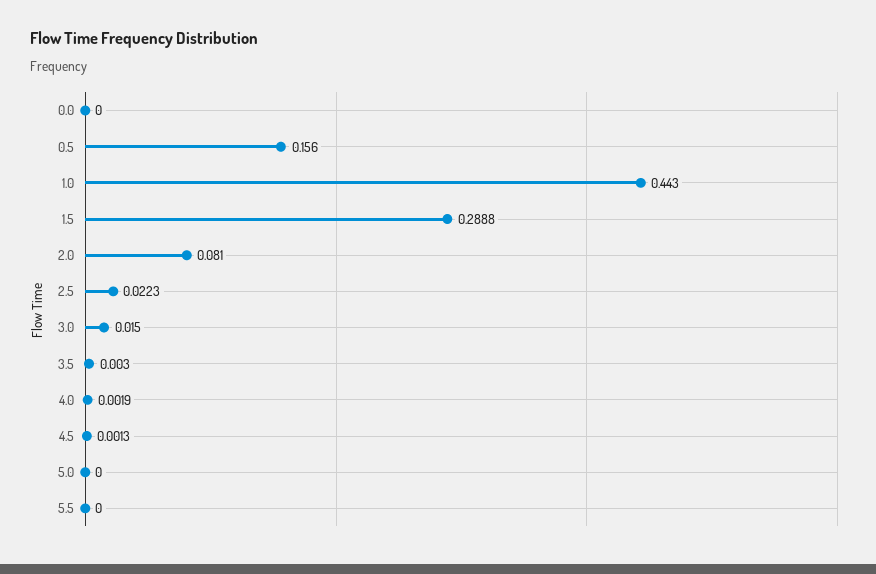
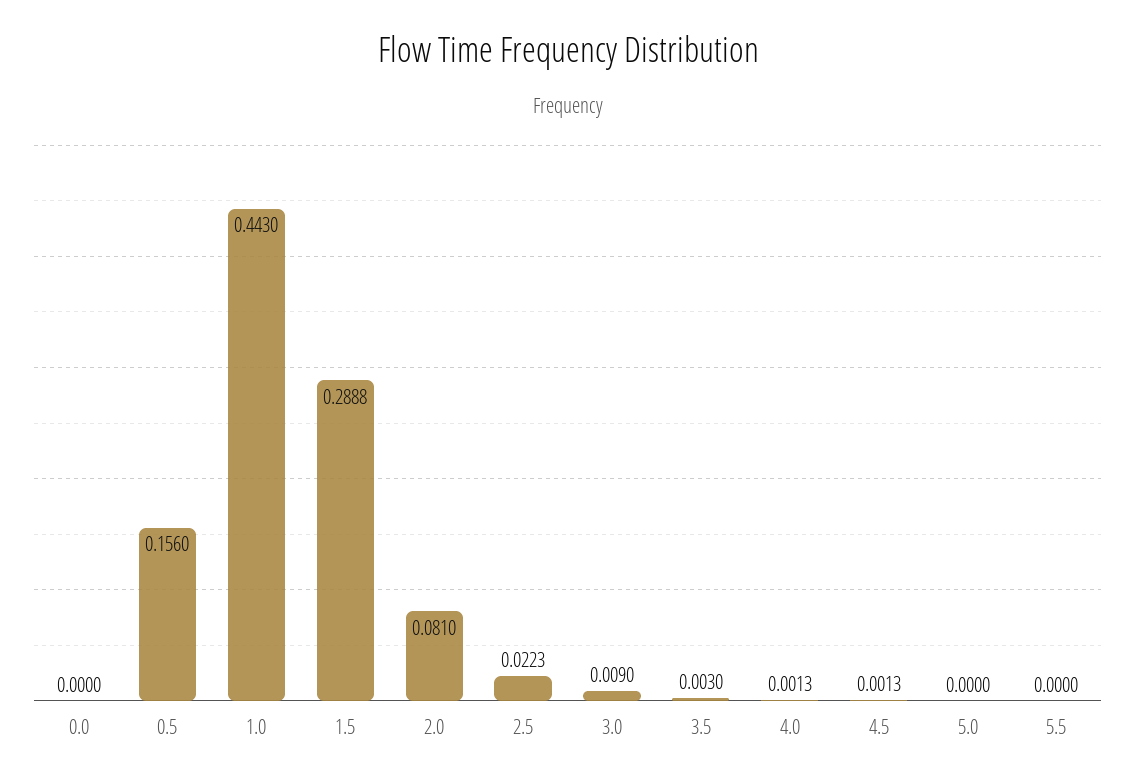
3.0: 0.015 -> 0.009
4.0: 0.0019 -> 0.0013

